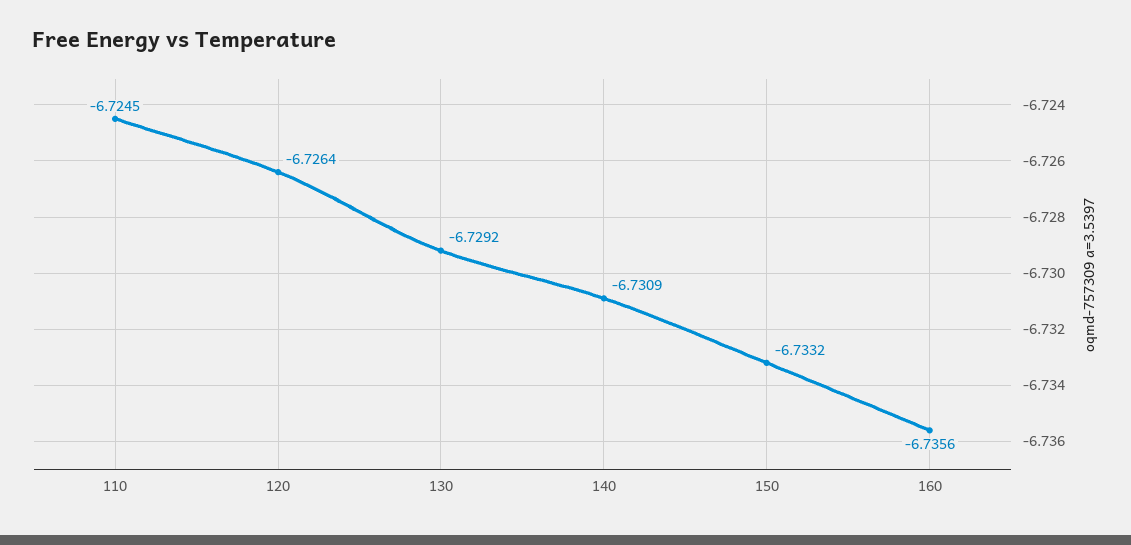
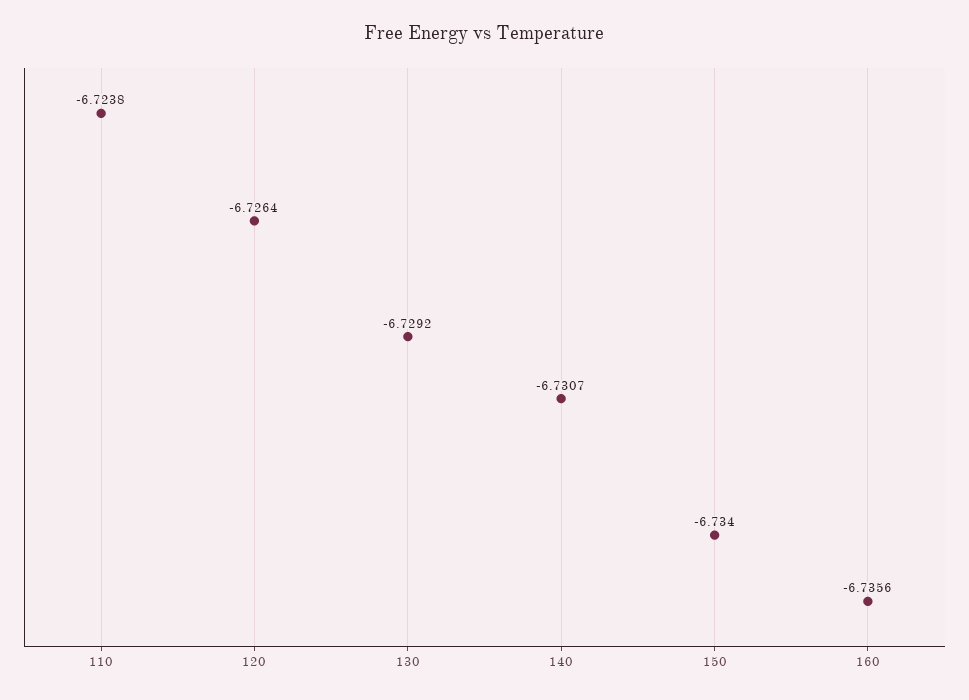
110: -6.7245 -> -6.7238
140: -6.7309 -> -6.7307
150: -6.7332 -> -6.734

